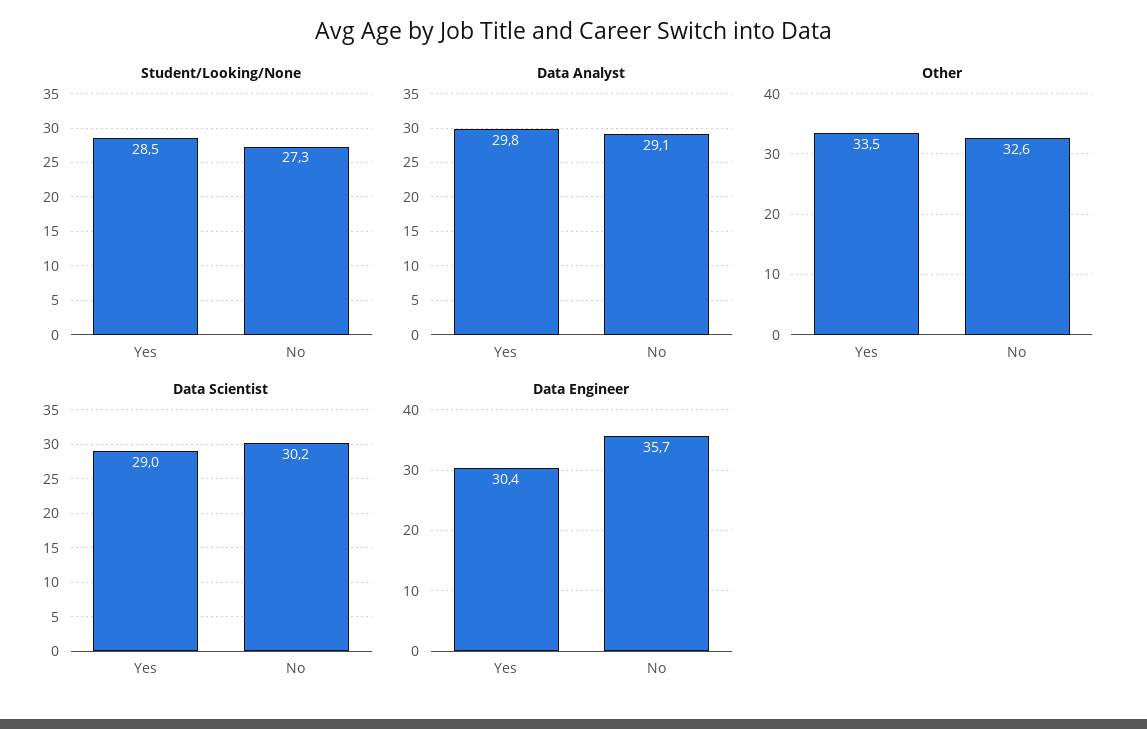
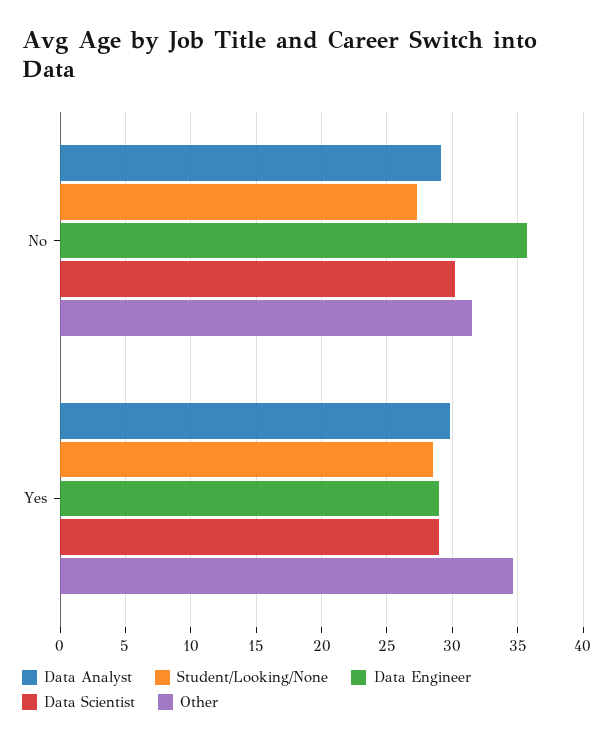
Other, Yes: 33.5 -> 34.5
Other, No: 32.6 -> 31.5
Data Engineer, Yes: 30.4 -> 29

